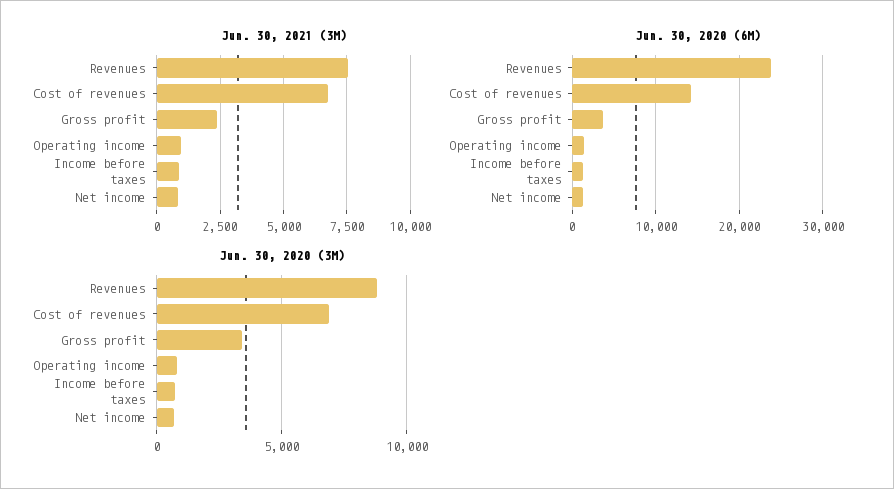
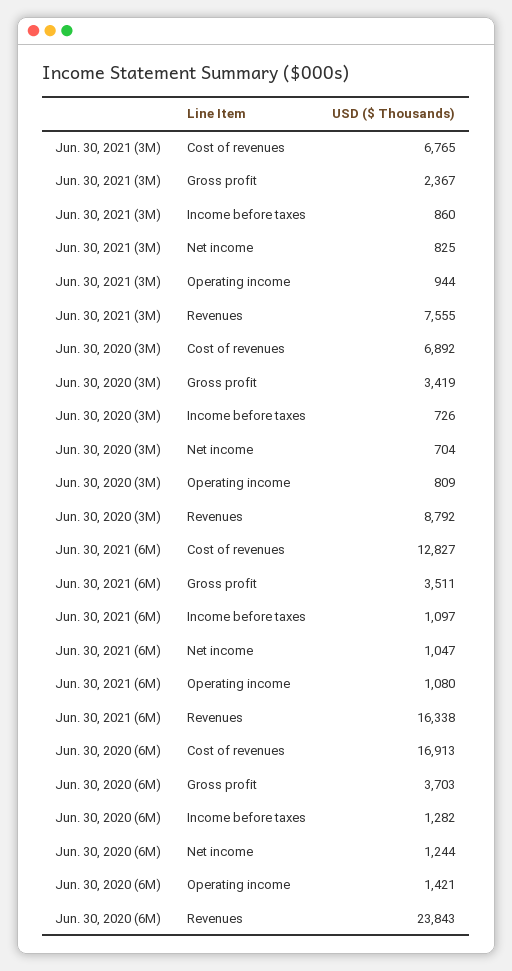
Jun. 30, 2020 (6M), Cost of revenues: 14000 -> 16913
Jun. 30, 2021 (6M), Cost of revenues: none -> 12827
Jun. 30, 2021 (6M), Gross profit: none -> 3511
Jun. 30, 2021 (6M), Income before taxes: none -> 1097
Jun. 30, 2021 (6M), Net income: none -> 1047
Jun. 30, 2021 (6M), Operating income: none -> 1080
Jun. 30, 2021 (6M), Revenues: none -> 16338

